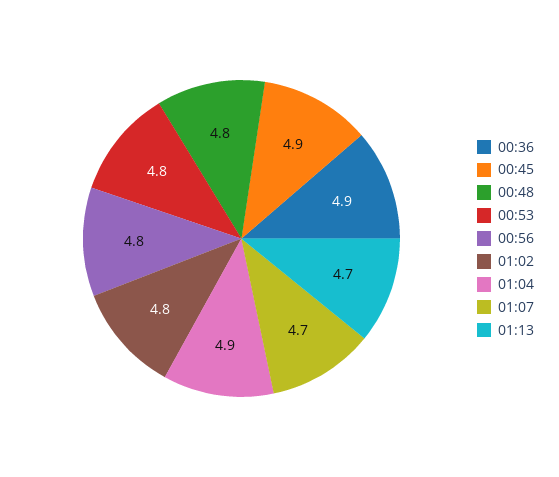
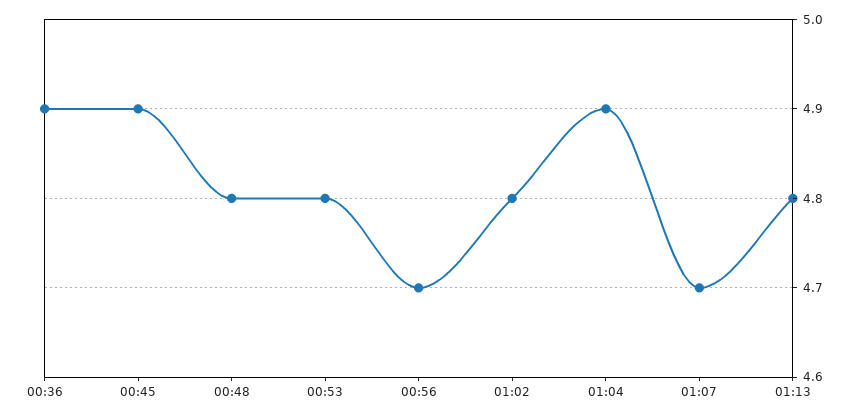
00:56: 4.8 -> 4.7
01:13: 4.7 -> 4.8

